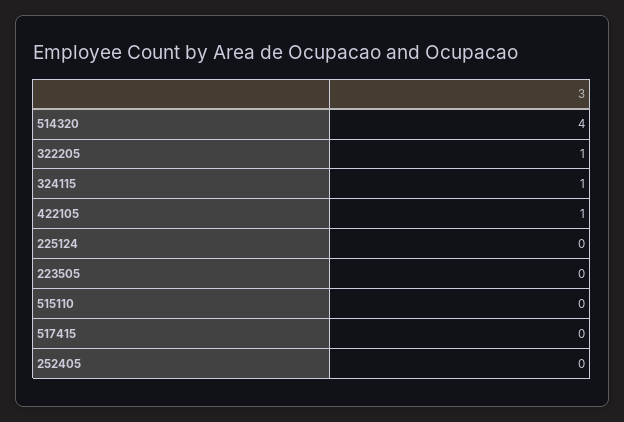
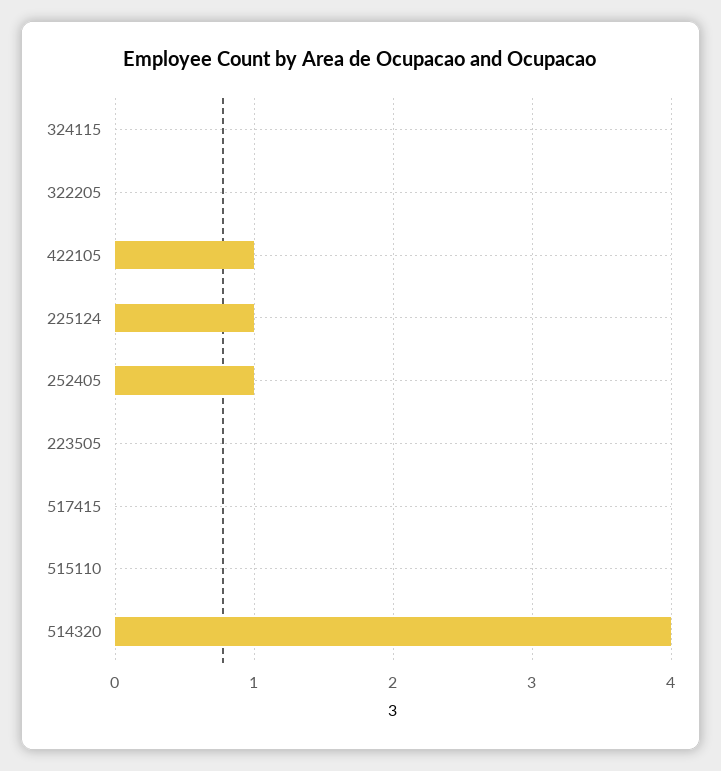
322205: 1 -> 0
324115: 1 -> 0
225124: 0 -> 1
252405: 0 -> 1

